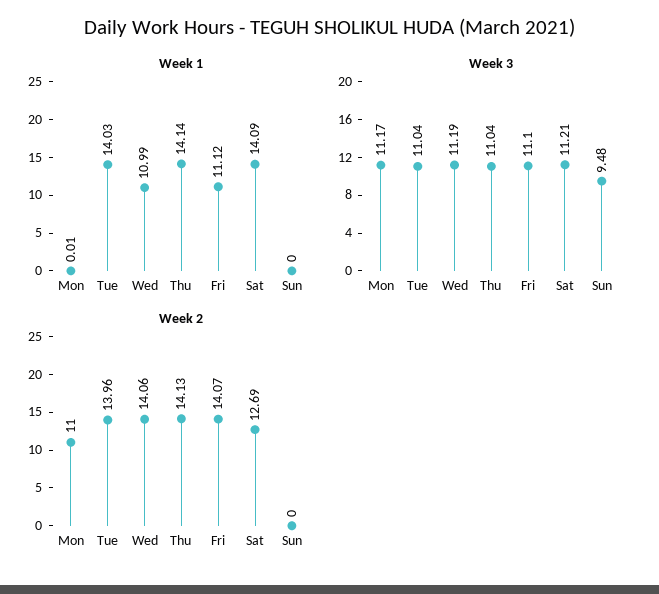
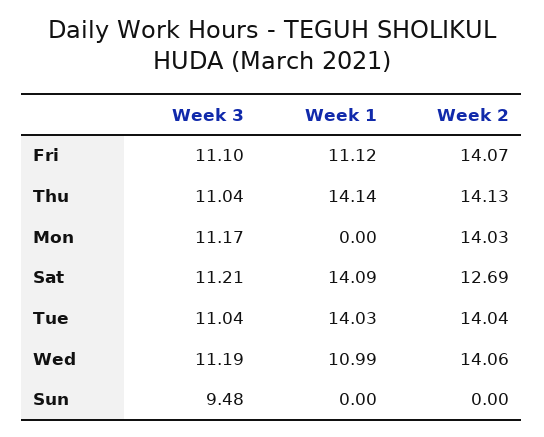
Week 1, Mon: 0.01 -> 0
Week 2, Mon: 11 -> 14.03
Week 2, Tue: 13.96 -> 14.04

